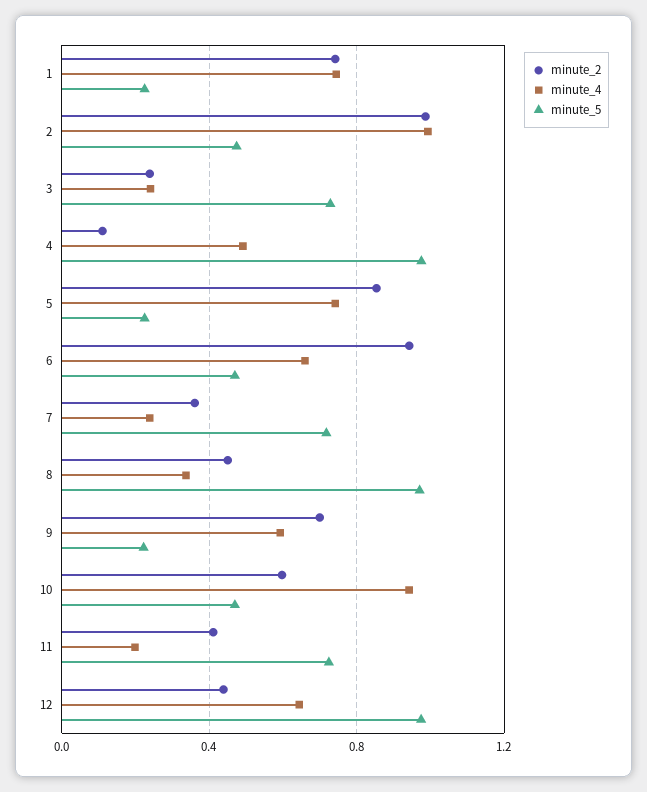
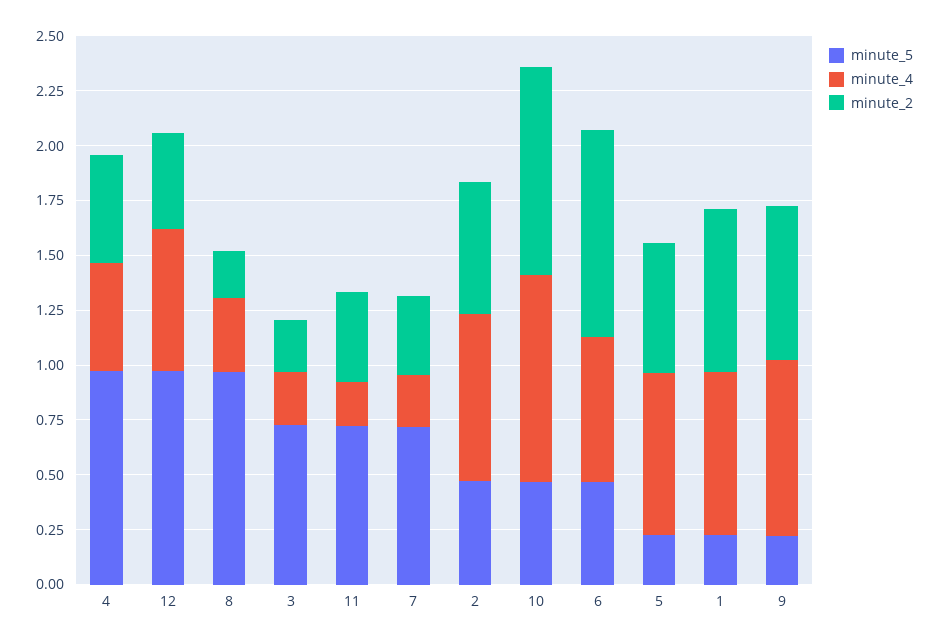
minute_2, 2: 1 -> 0.6
minute_4, 2: 1 -> 0.75
minute_2, 4: 0.1 -> 0.5
minute_2, 5: 0.85 -> 0.6
minute_2, 8: 0.45 -> 0.2
minute_4, 9: 0.6 -> 0.8
minute_2, 10: 0.6 -> 0.95

